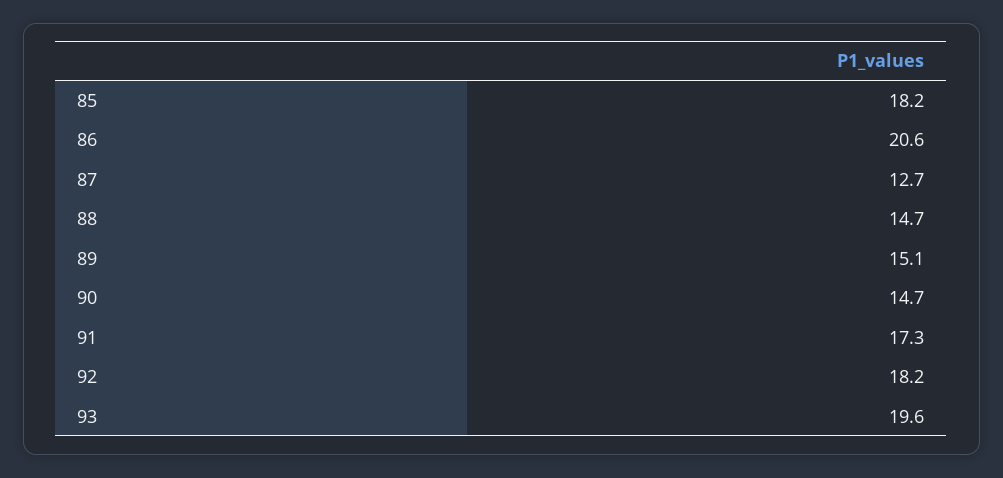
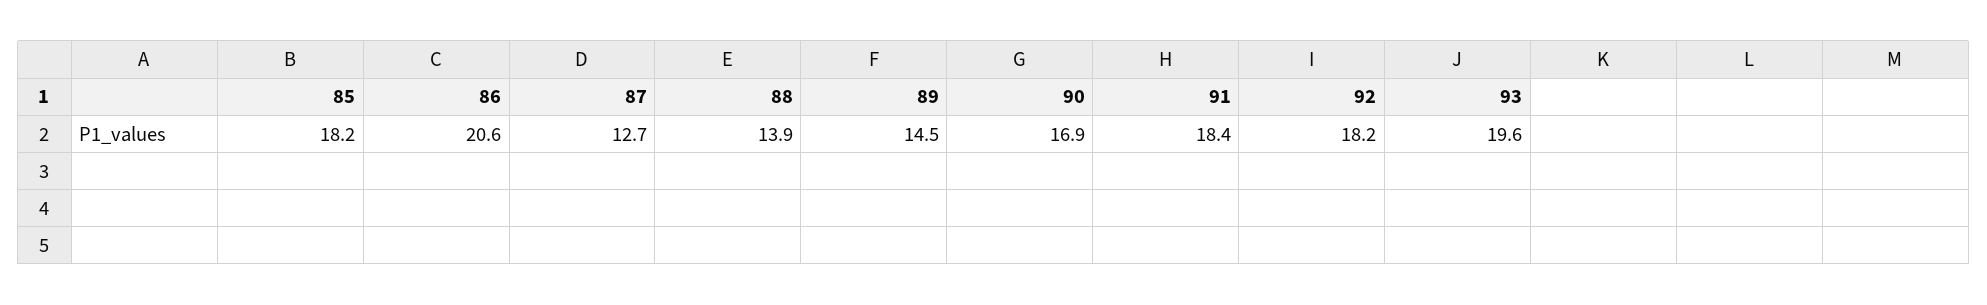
88: 14.7 -> 13.9
89: 15.1 -> 14.5
90: 14.7 -> 16.9
91: 17.3 -> 18.4

